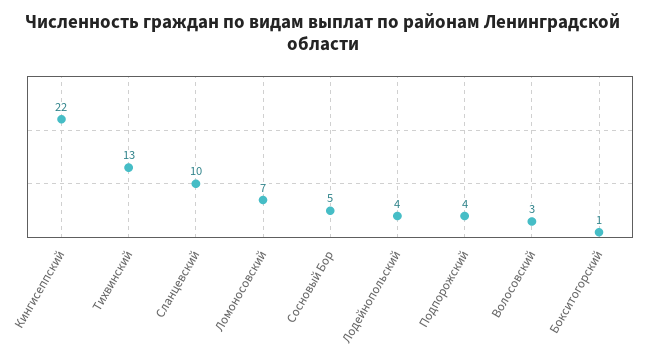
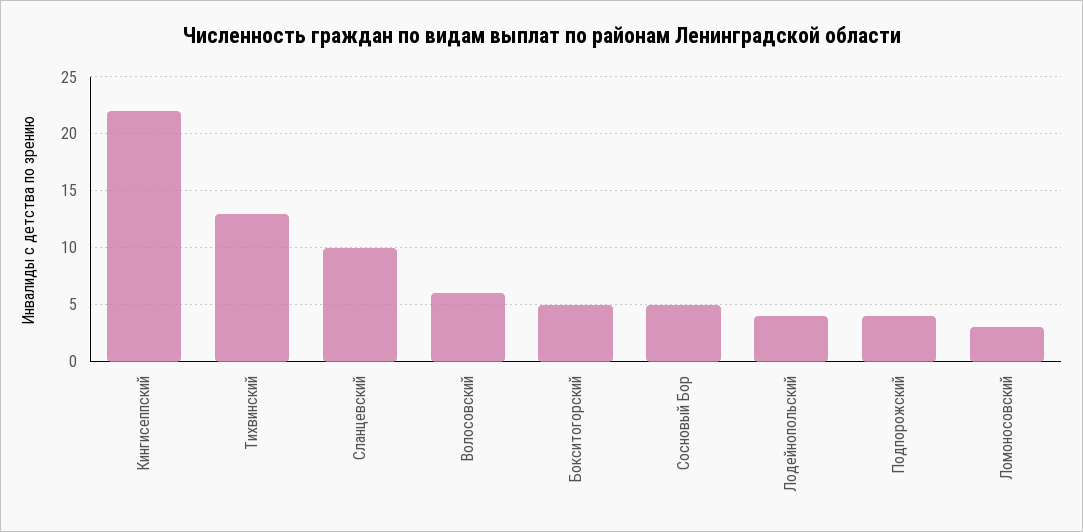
Ломоносовский: 7 -> 3
Волосовский: 3 -> 6
Бокситогорский: 1 -> 5

